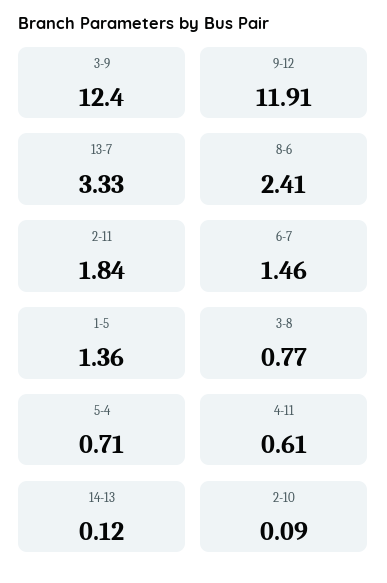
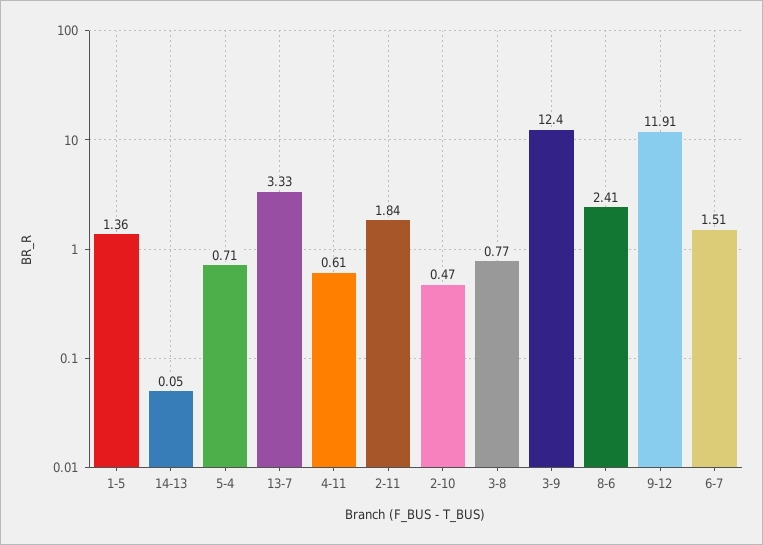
6-7: 1.46 -> 1.51
14-13: 0.12 -> 0.05
2-10: 0.09 -> 0.47

